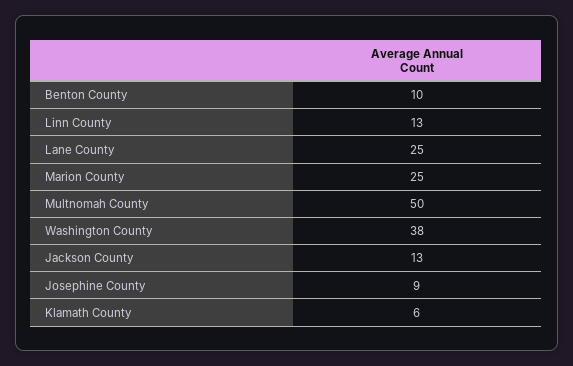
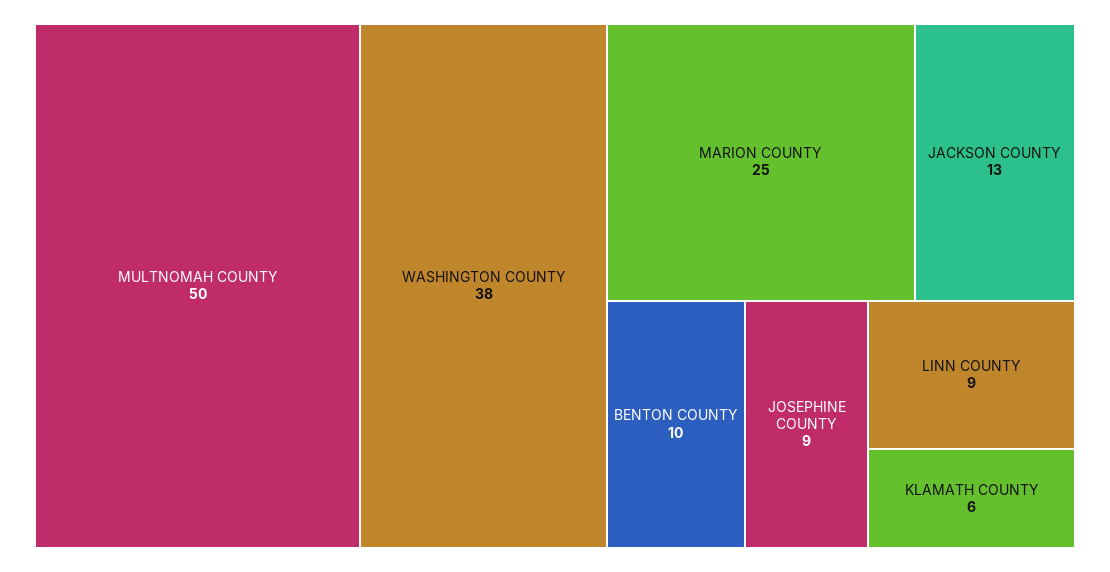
Linn County: 13 -> 9
Lane County: 25 -> none

